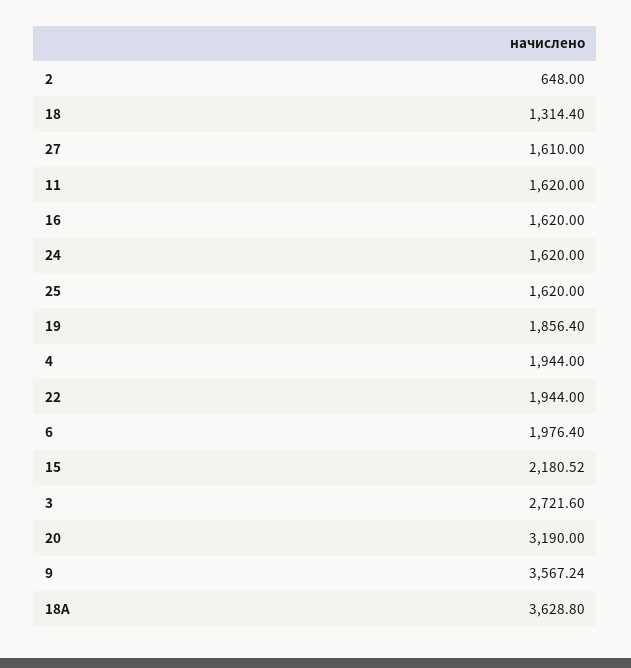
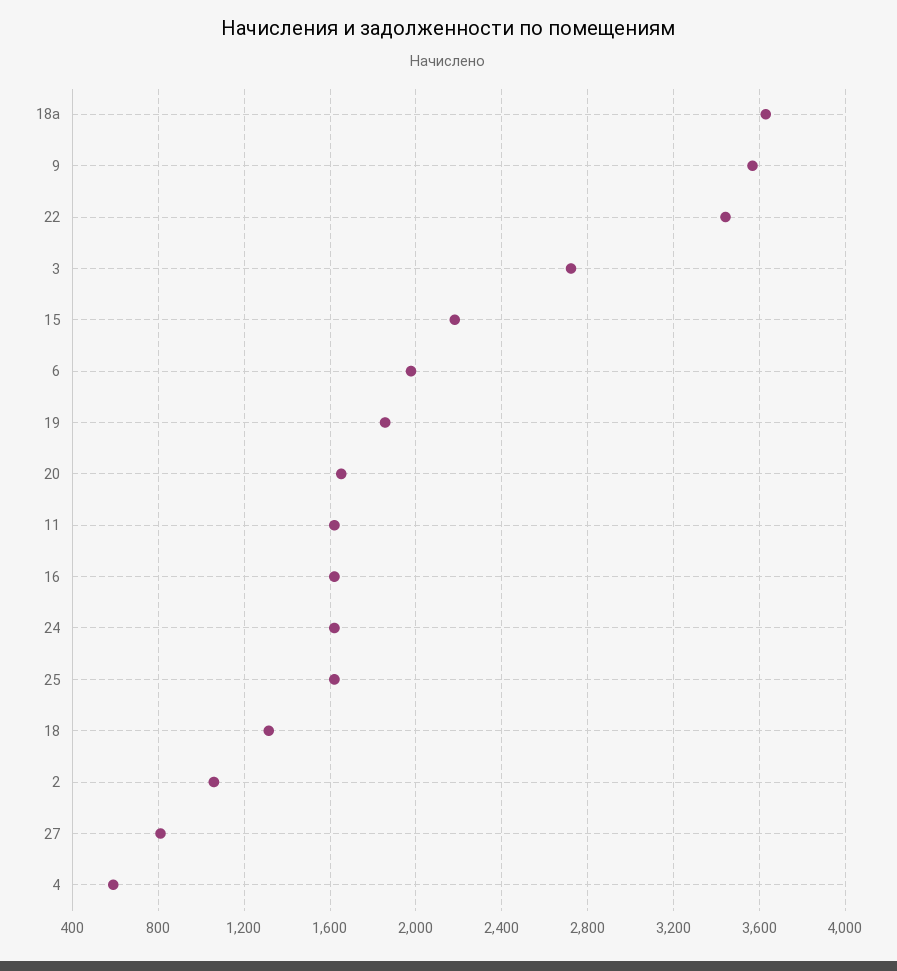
2: 648 -> 1050
27: 1610 -> 800
4: 1944 -> 600
22: 1944 -> 3450
20: 3190 -> 1650

